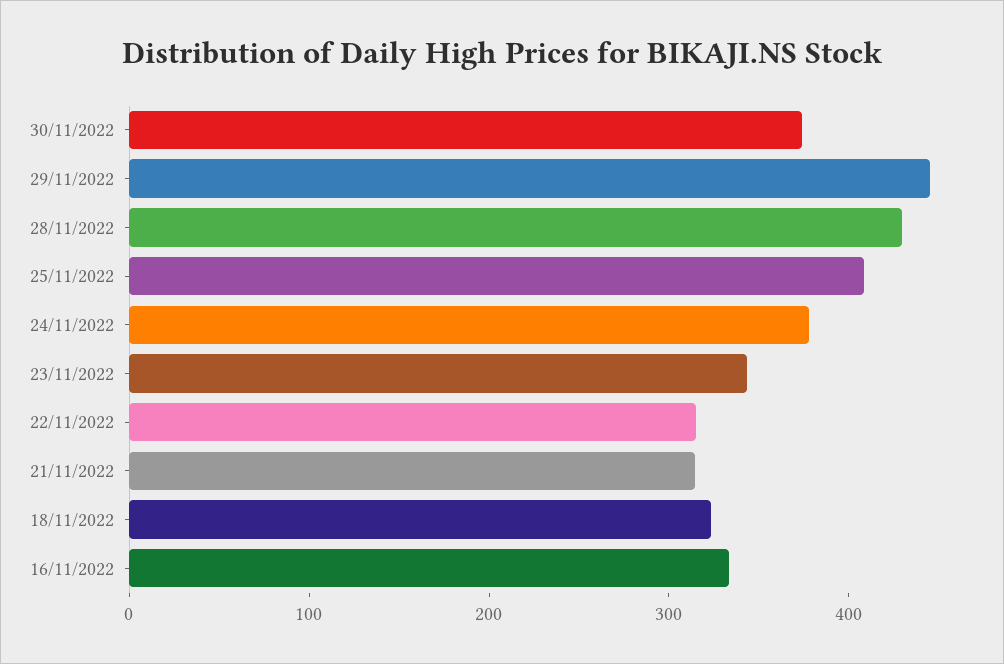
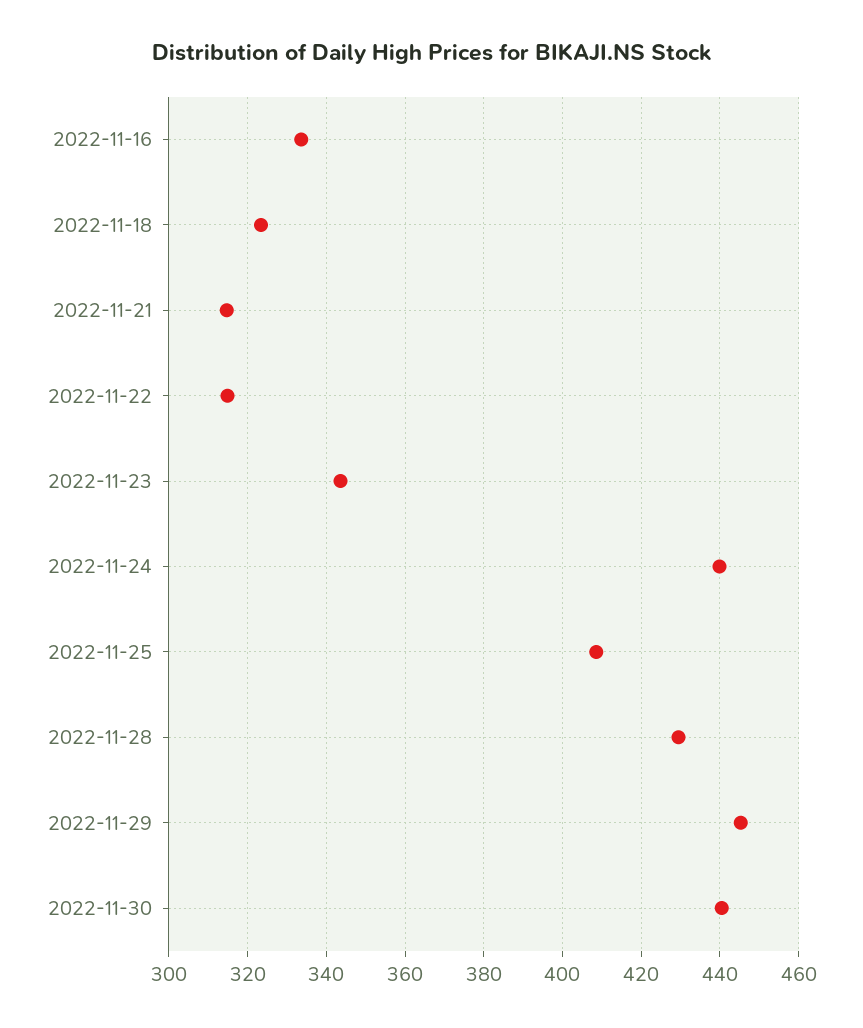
30/11/2022: 380 -> 440
24/11/2022: 380 -> 440

